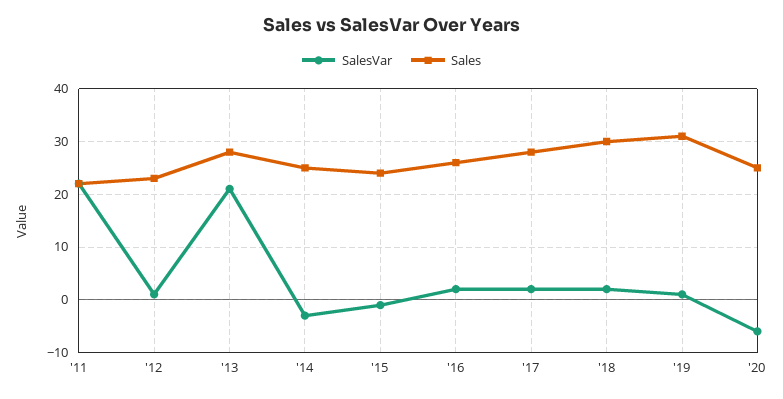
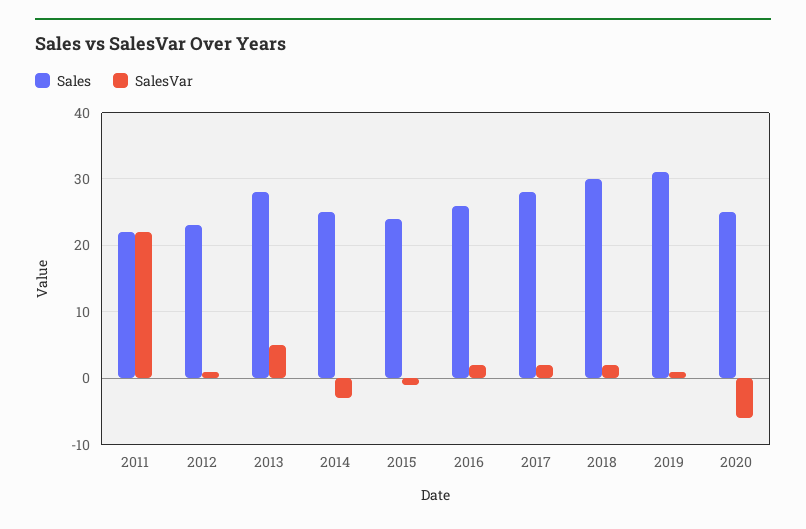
SalesVar, '13: 20 -> 5

